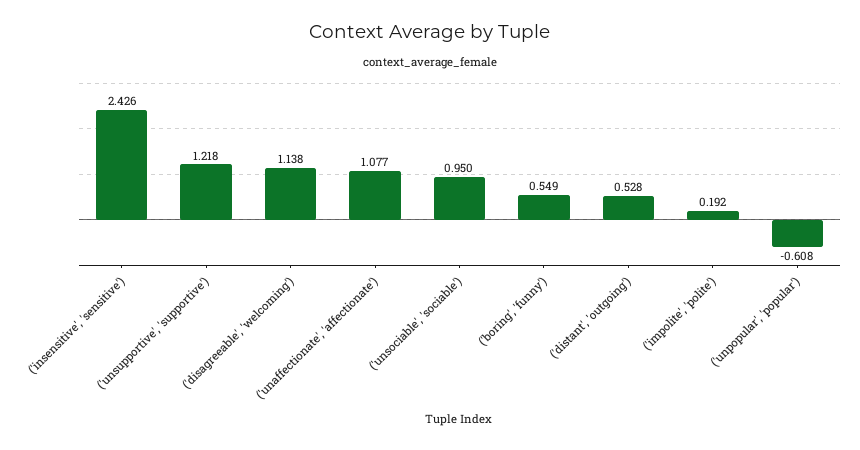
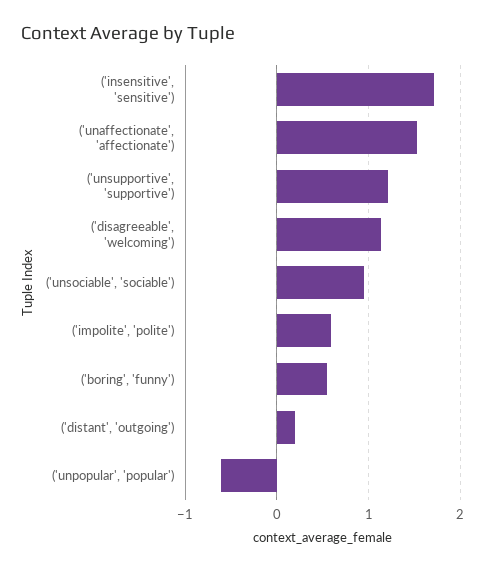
('insensitive', 'sensitive'): 2.426 -> 1.7
('unaffectionate', 'affectionate'): 1.077 -> 1.5
('distant', 'outgoing'): 0.528 -> 0.2
('impolite', 'polite'): 0.192 -> 0.6

